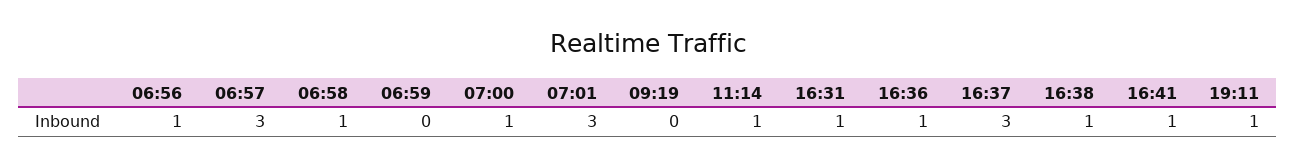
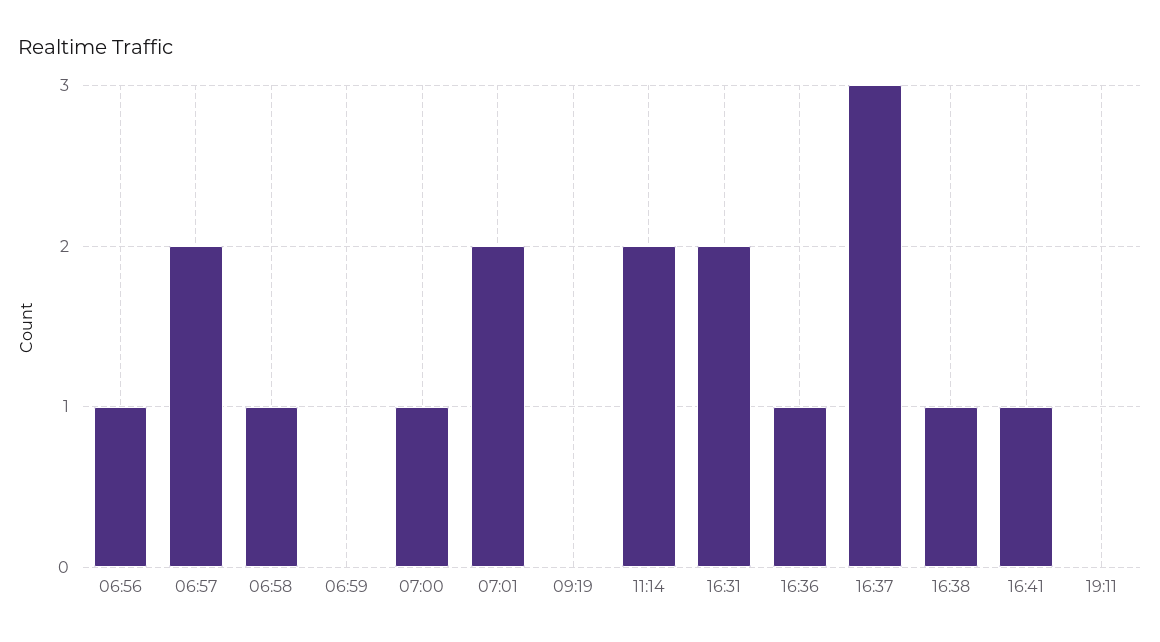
06:57: 3 -> 2
07:01: 3 -> 2
11:14: 1 -> 2
16:31: 1 -> 2
19:11: 1 -> 0

